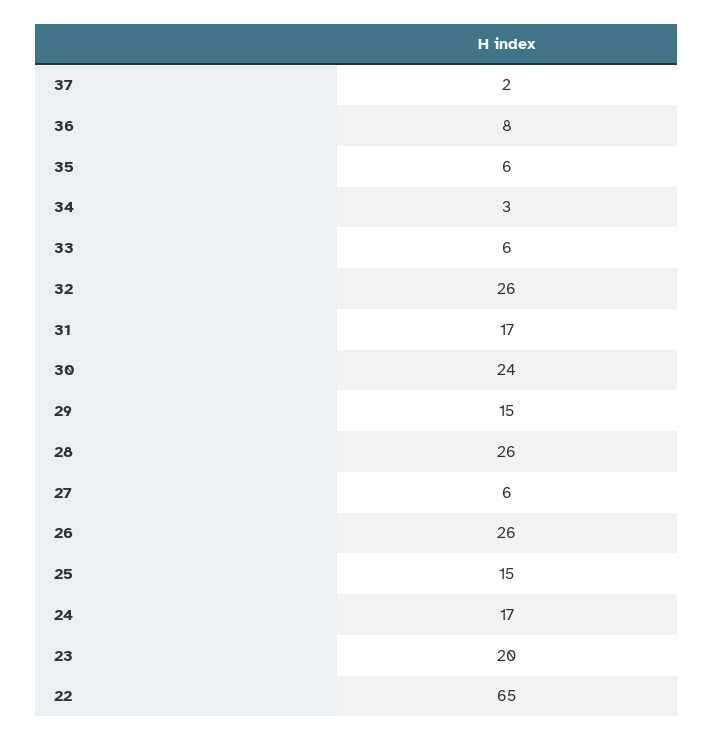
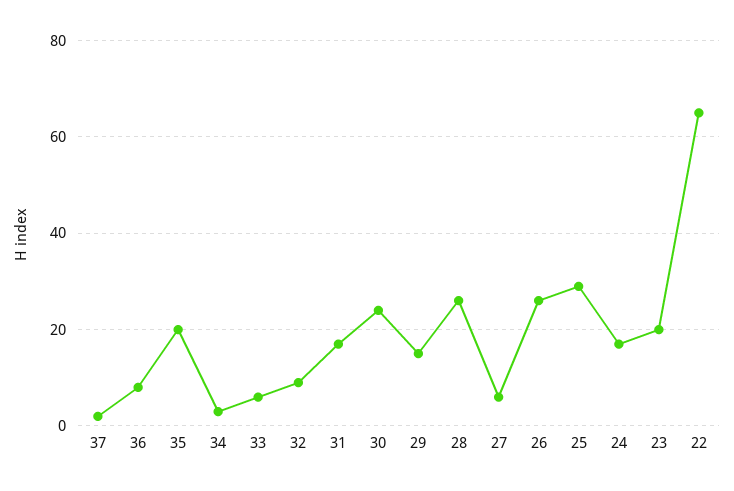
35: 6 -> 20
32: 26 -> 10
25: 15 -> 30

